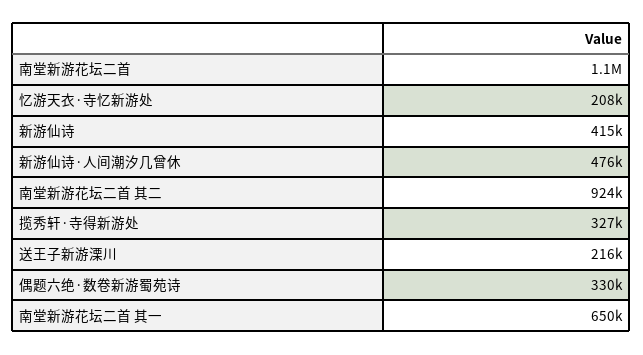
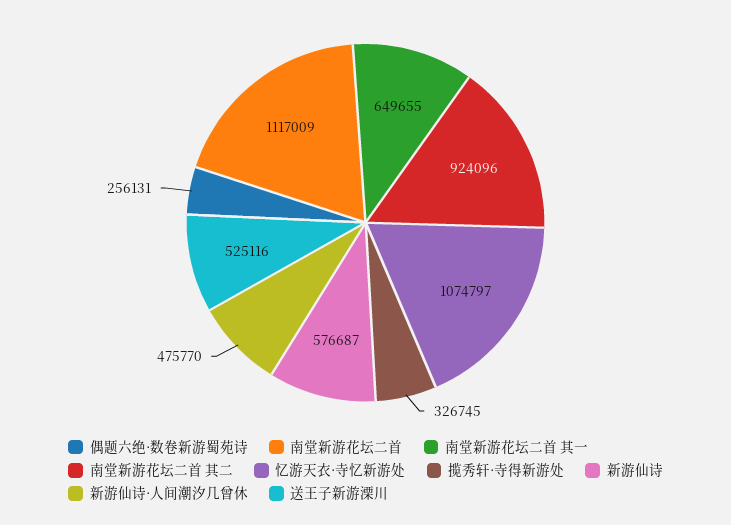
忆游天衣·寺忆新游处: 208000 -> 1074797
新游仙诗: 415000 -> 576687
送王子新游溧川: 216000 -> 525116
偶题六绝·数卷新游蜀苑诗: 330000 -> 256131

